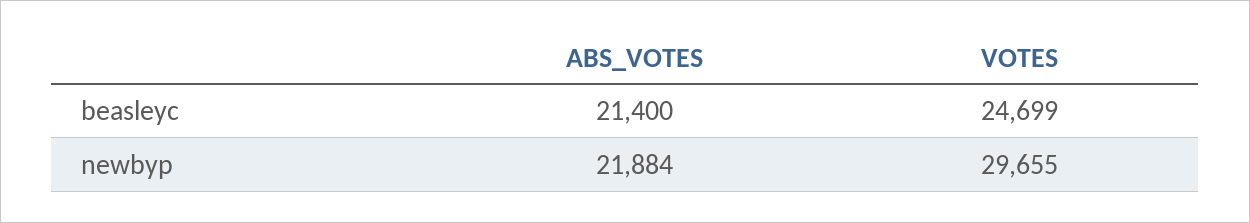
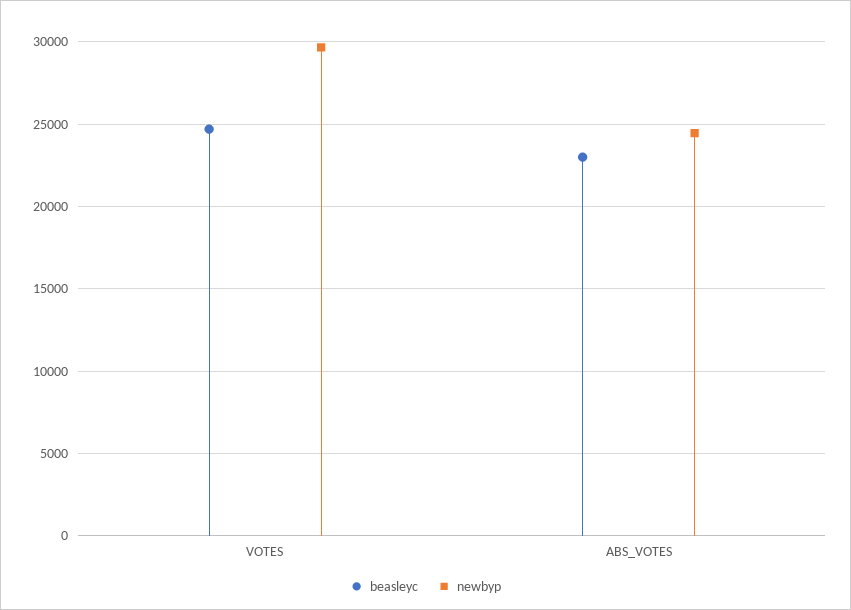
beasleyc, ABS_VOTES: 21400 -> 23000
newbyp, ABS_VOTES: 21884 -> 24500

